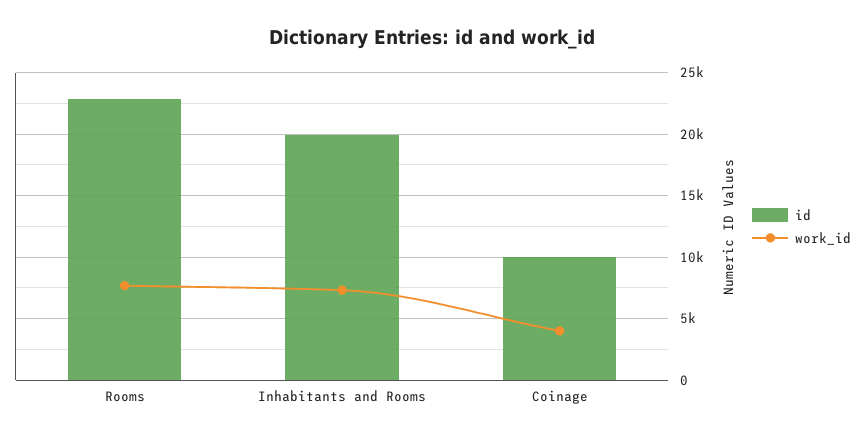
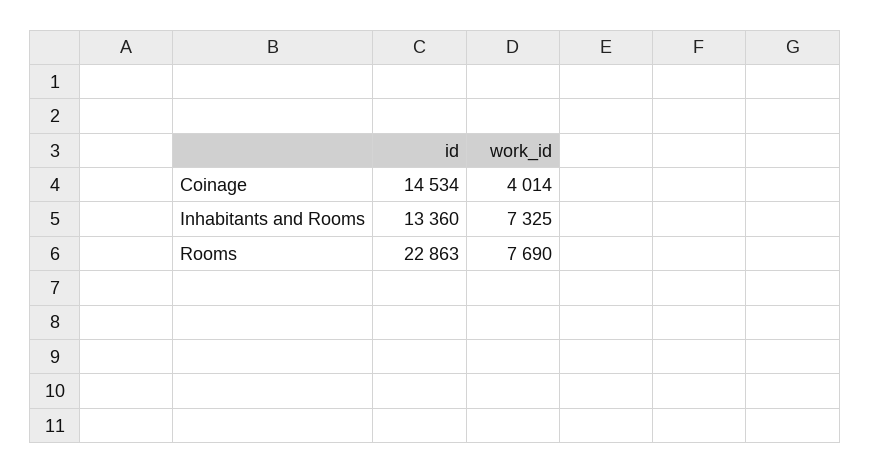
id, Inhabitants and Rooms: 20000 -> 13360
id, Coinage: 10000 -> 14534

